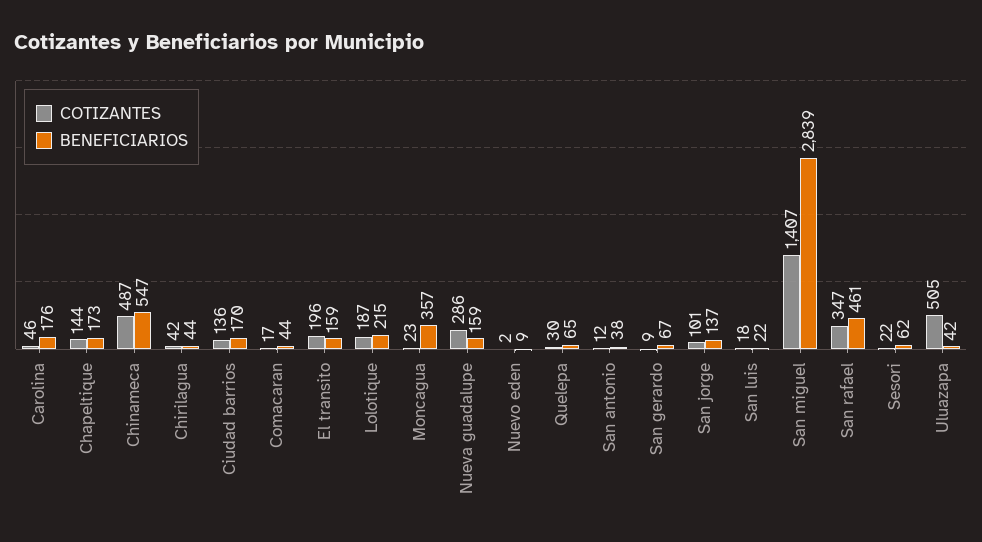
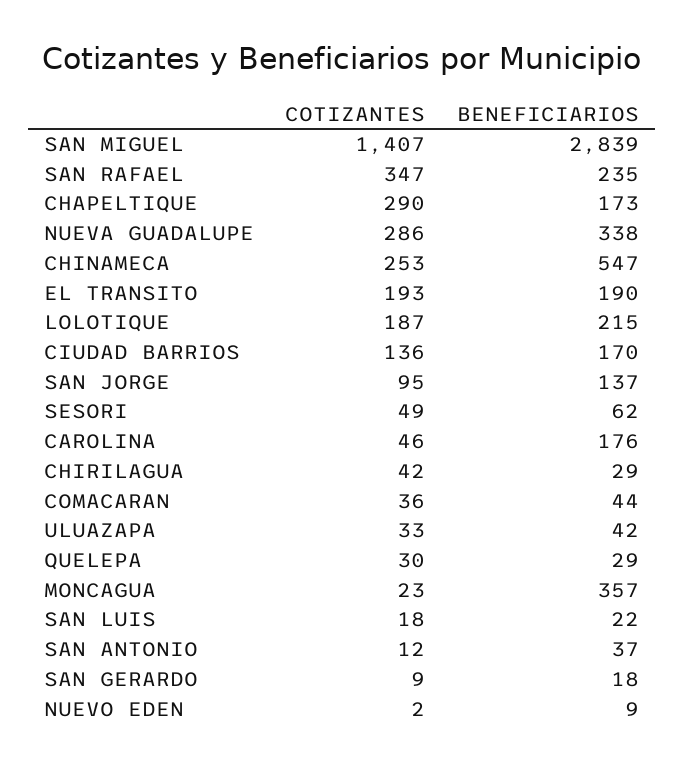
COTIZANTES, Chapeltique: 144 -> 290
COTIZANTES, Chinameca: 487 -> 253
BENEFICIARIOS, Chirilagua: 44 -> 29
COTIZANTES, Comacaran: 17 -> 36
COTIZANTES, El transito: 196 -> 193
BENEFICIARIOS, El transito: 159 -> 190
BENEFICIARIOS, Nueva guadalupe: 159 -> 338
BENEFICIARIOS, Quelepa: 65 -> 29
BENEFICIARIOS, San antonio: 38 -> 37
BENEFICIARIOS, San gerardo: 67 -> 18
COTIZANTES, San jorge: 101 -> 95
BENEFICIARIOS, San rafael: 461 -> 235
COTIZANTES, Sesori: 22 -> 49
COTIZANTES, Uluazapa: 505 -> 33

